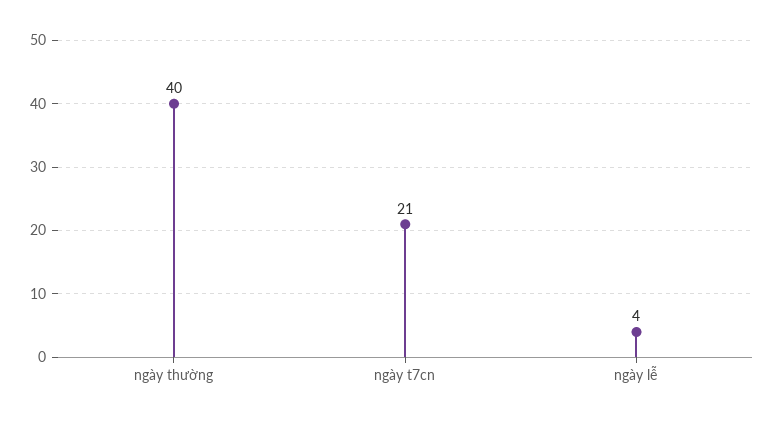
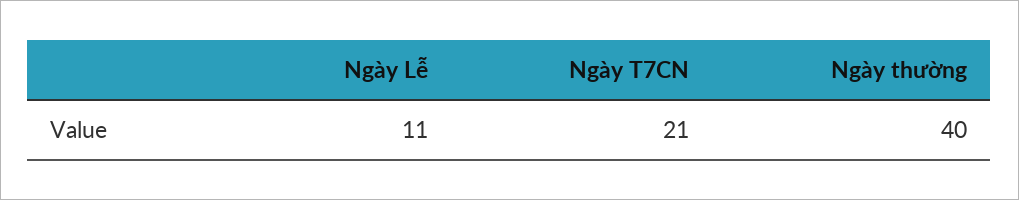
ngày lễ: 4 -> 11

